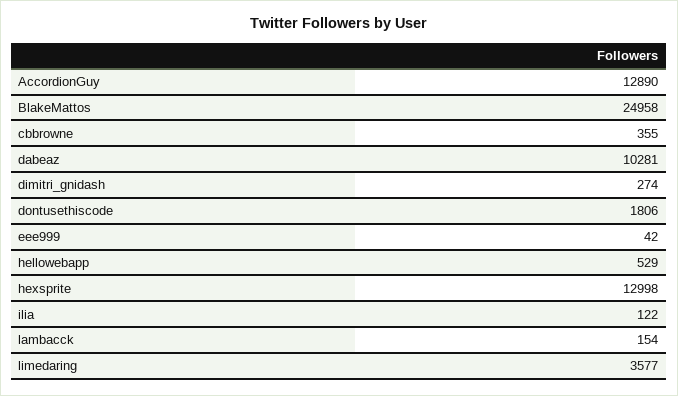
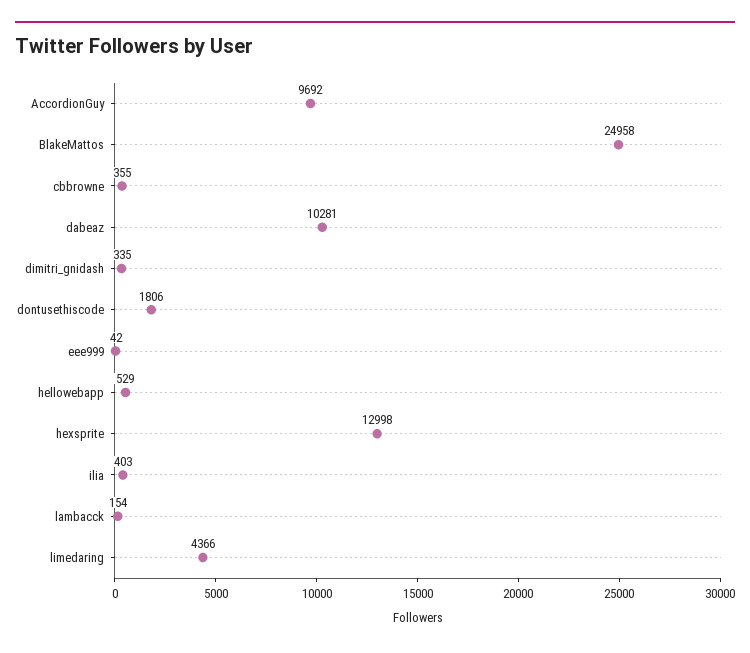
AccordionGuy: 12890 -> 9692
dimitri_gnidash: 274 -> 335
ilia: 122 -> 403
limedaring: 3577 -> 4366

